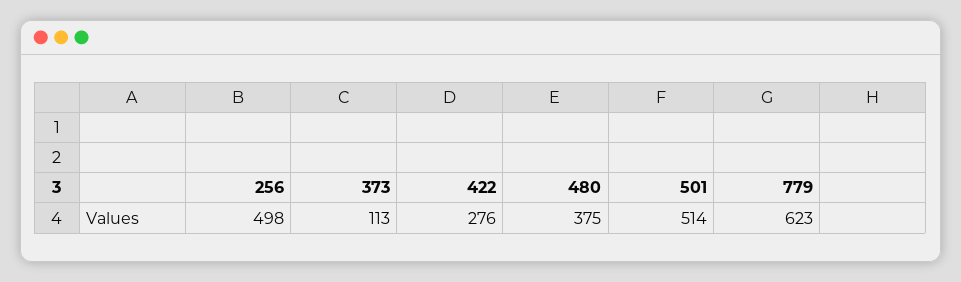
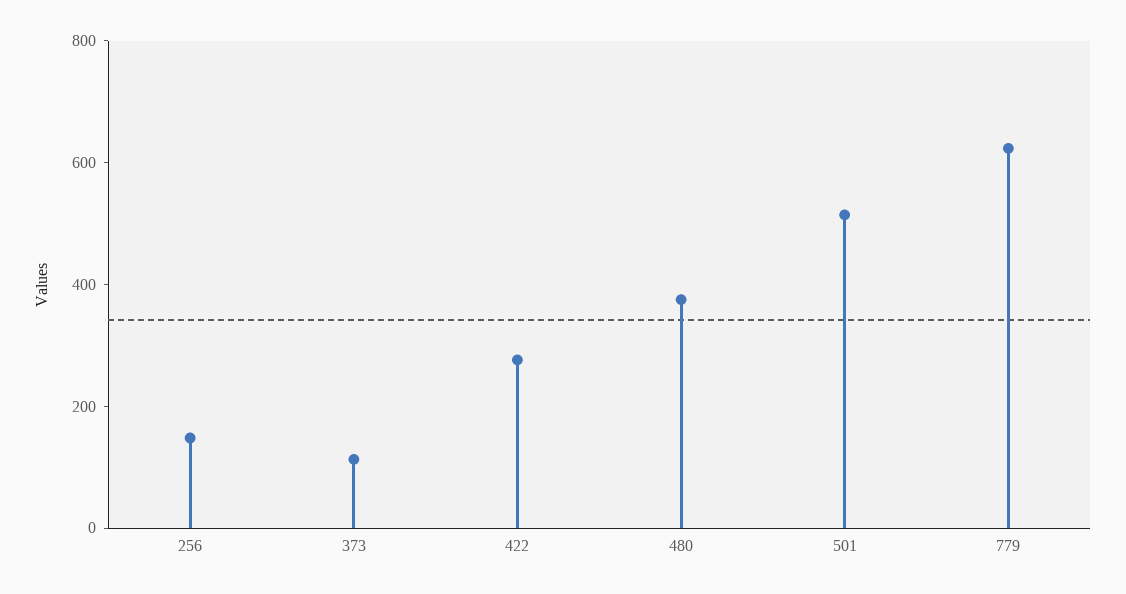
256: 498 -> 150

